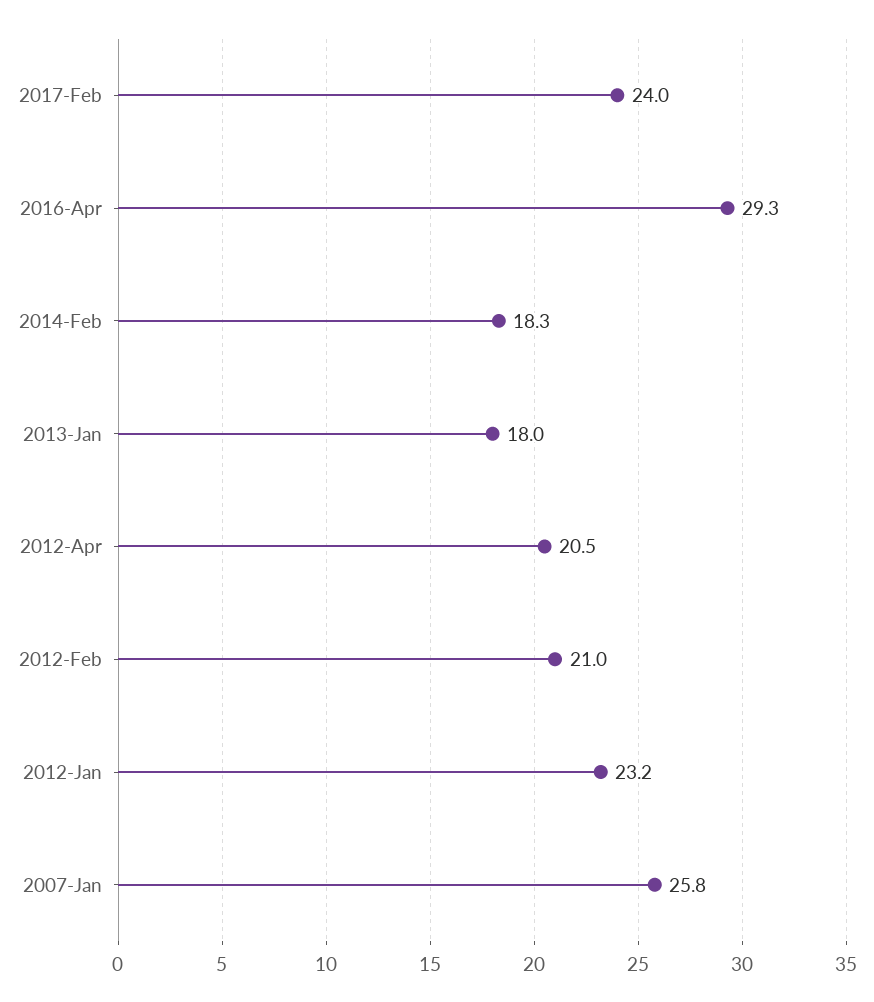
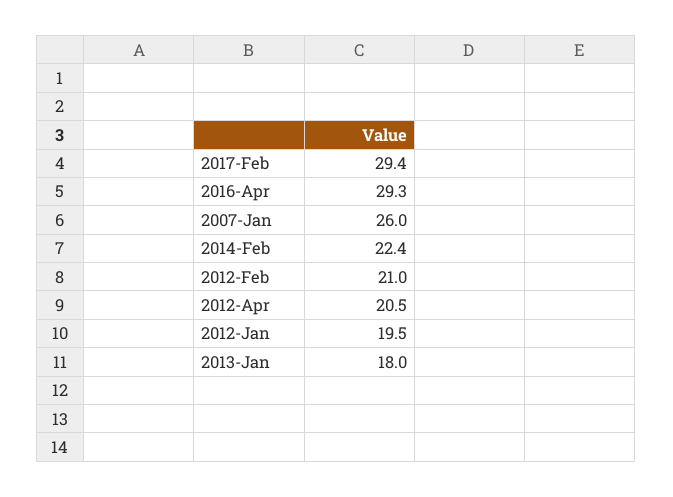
2017-Feb: 24 -> 29.4
2014-Feb: 18.3 -> 22.4
2012-Jan: 23.2 -> 19.5
2007-Jan: 25.8 -> 26

